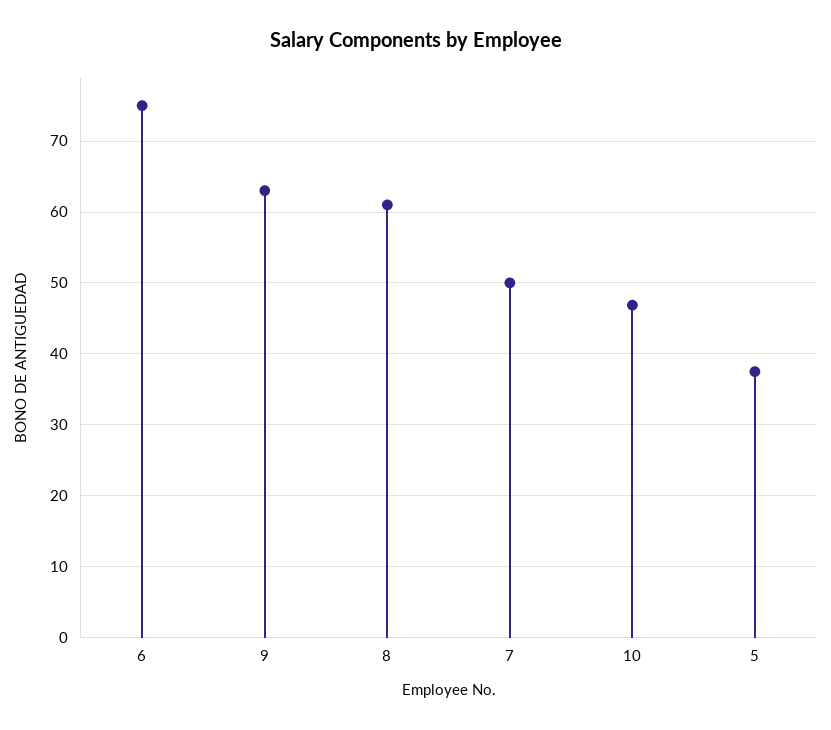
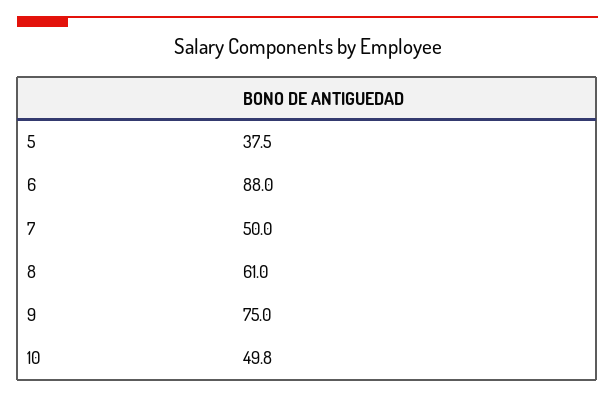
6: 75 -> 88
9: 63 -> 75
10: 47 -> 49.8

